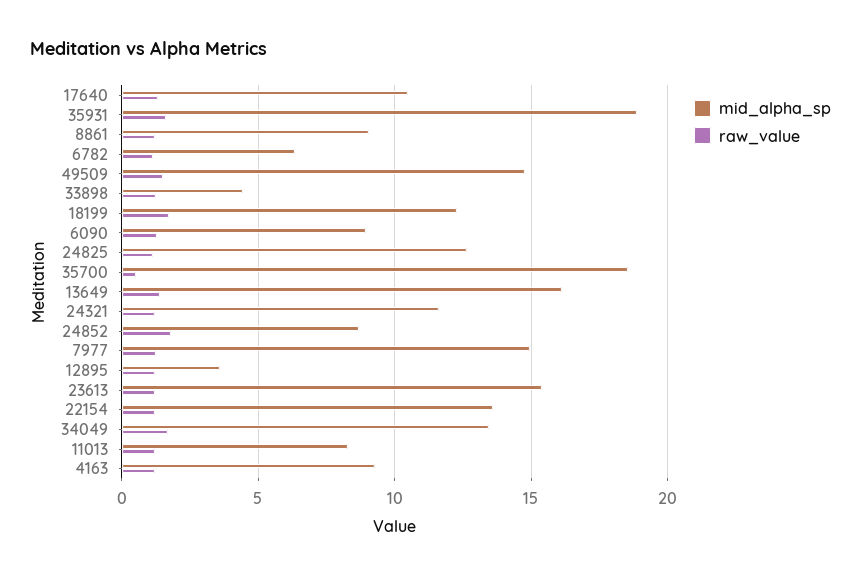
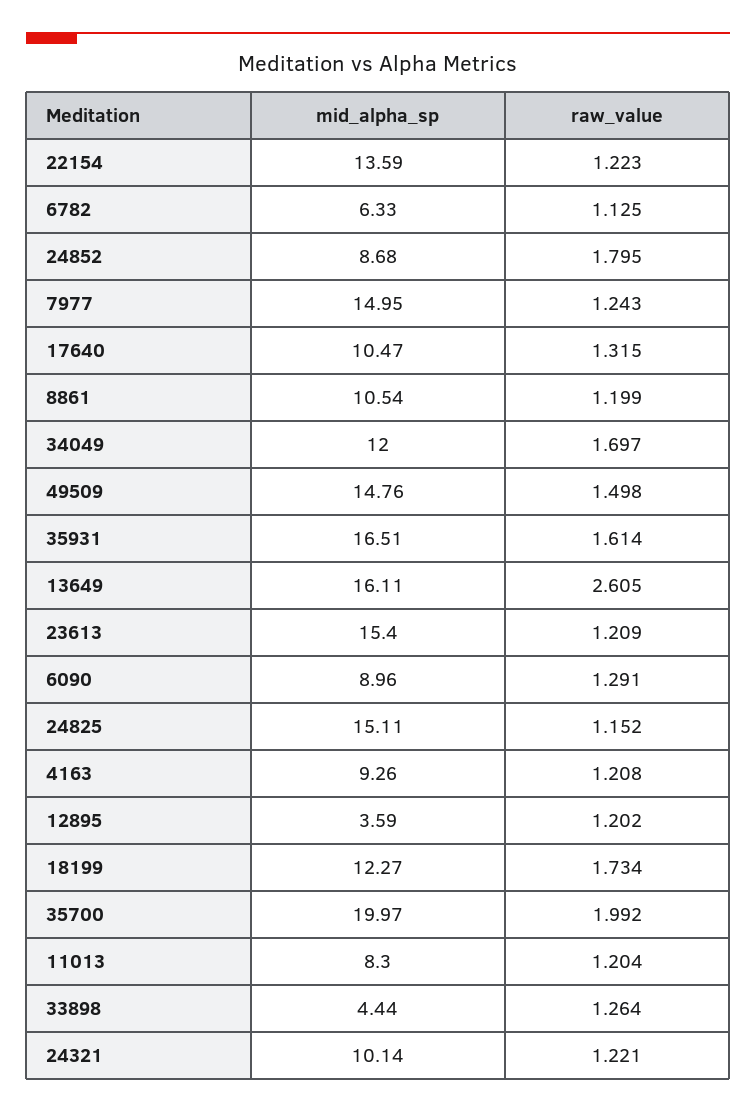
mid_alpha_sp, 35931: 19 -> 16.51
mid_alpha_sp, 8861: 9 -> 10.54
mid_alpha_sp, 24825: 12.5 -> 15.11
mid_alpha_sp, 35700: 18.5 -> 19.97
raw_value, 35700: 0.5 -> 1.992
raw_value, 13649: 1.5 -> 2.605
mid_alpha_sp, 24321: 11.5 -> 10.14
mid_alpha_sp, 34049: 13.5 -> 12

